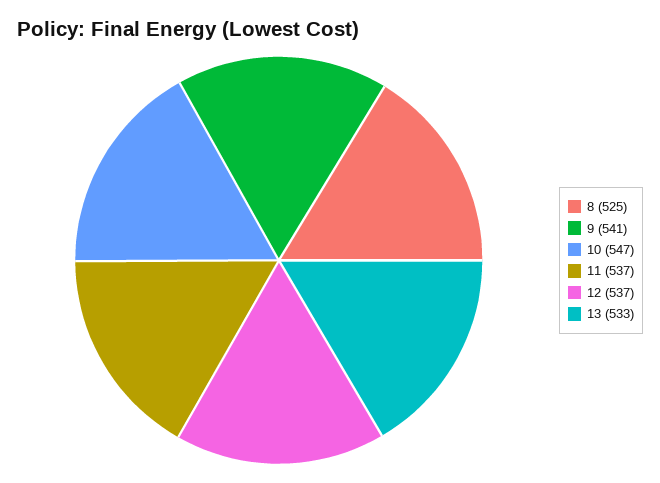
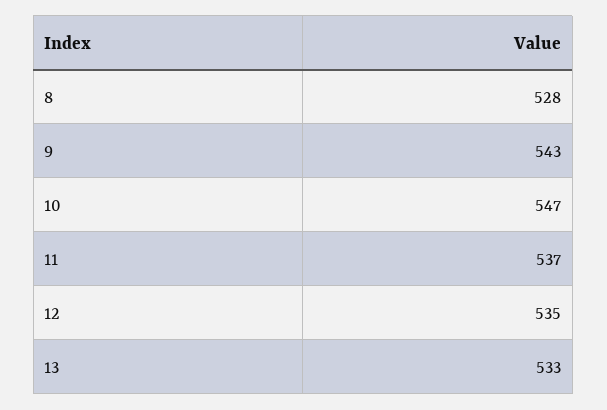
8: 525 -> 528
9: 541 -> 543
12: 537 -> 535

